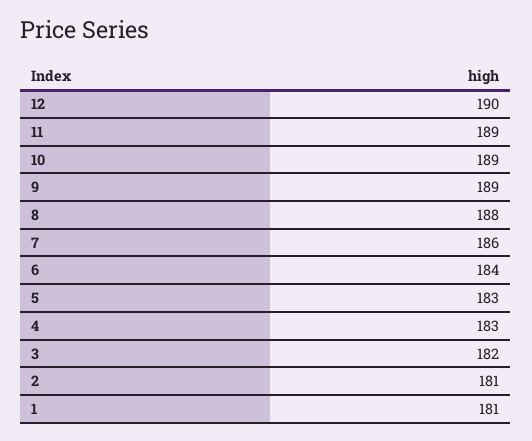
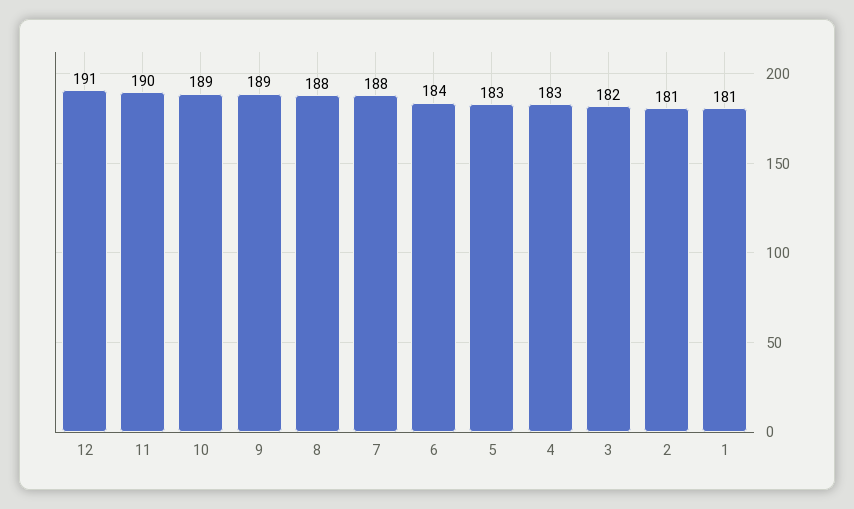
12: 190 -> 191
11: 189 -> 190
7: 186 -> 188

